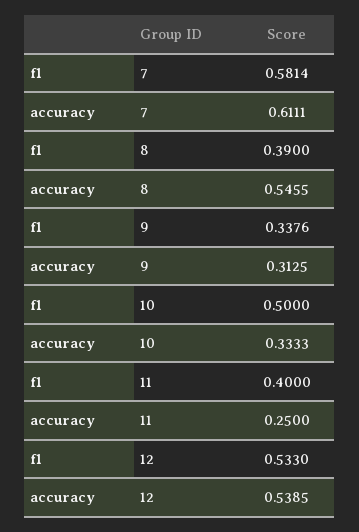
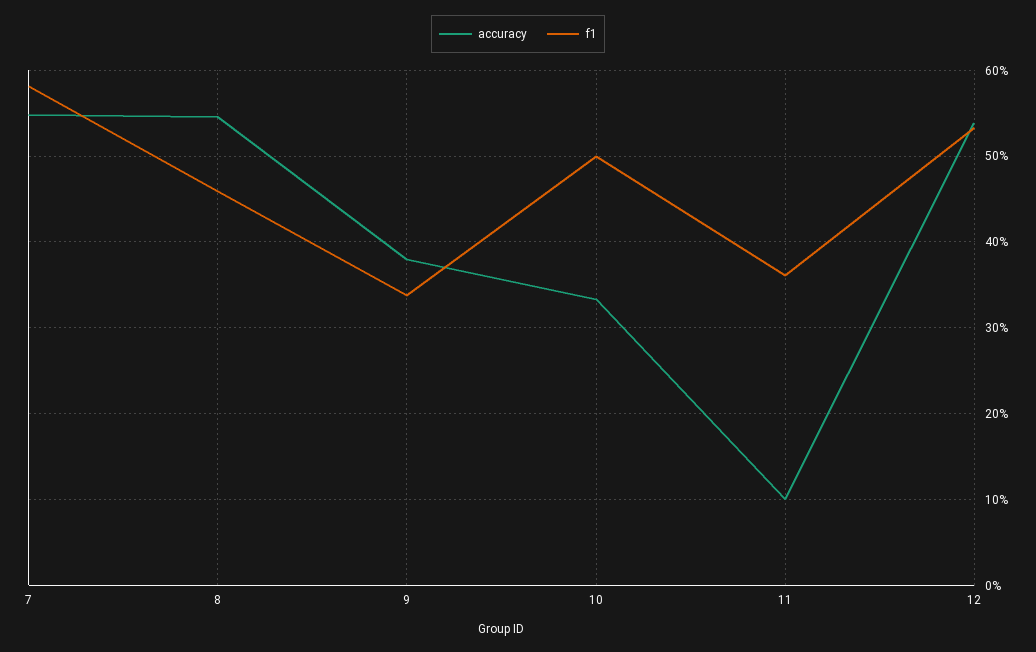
accuracy, 7: 0.6111 -> 0.55
f1, 8: 0.39 -> 0.46
accuracy, 9: 0.3125 -> 0.38
f1, 11: 0.4 -> 0.36
accuracy, 11: 0.25 -> 0.1

